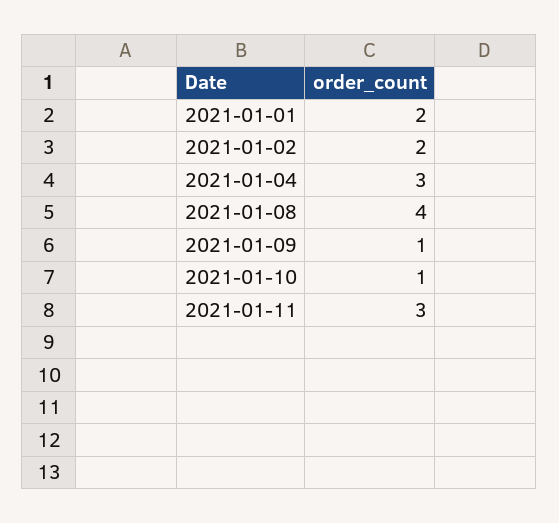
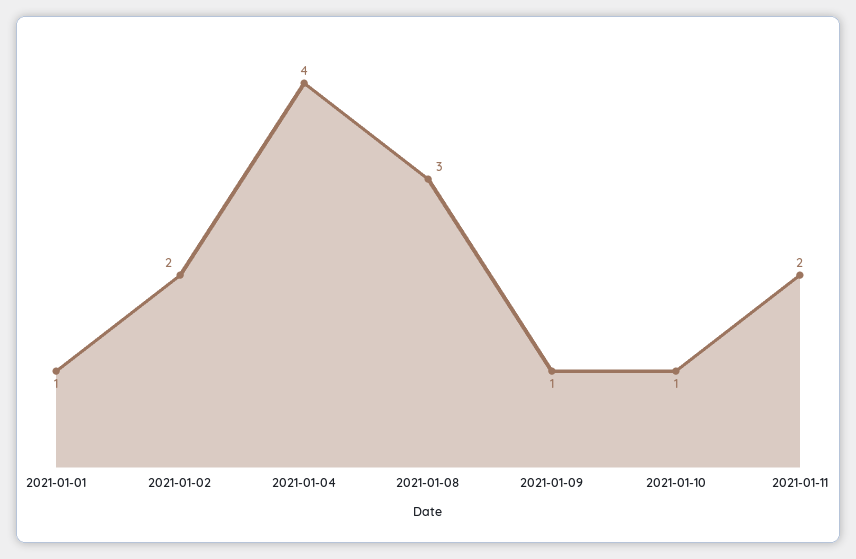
2021-01-01: 2 -> 1
2021-01-04: 3 -> 4
2021-01-08: 4 -> 3
2021-01-11: 3 -> 2

